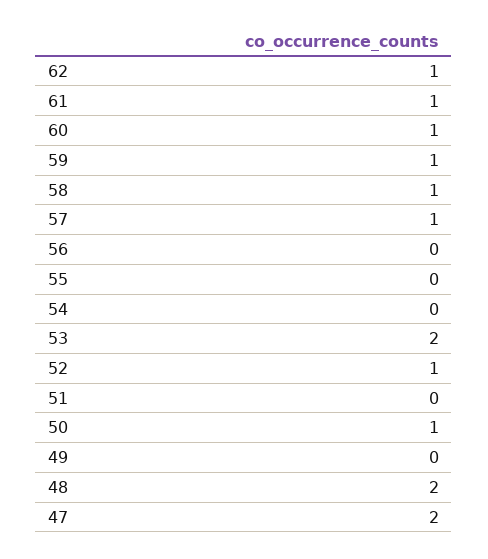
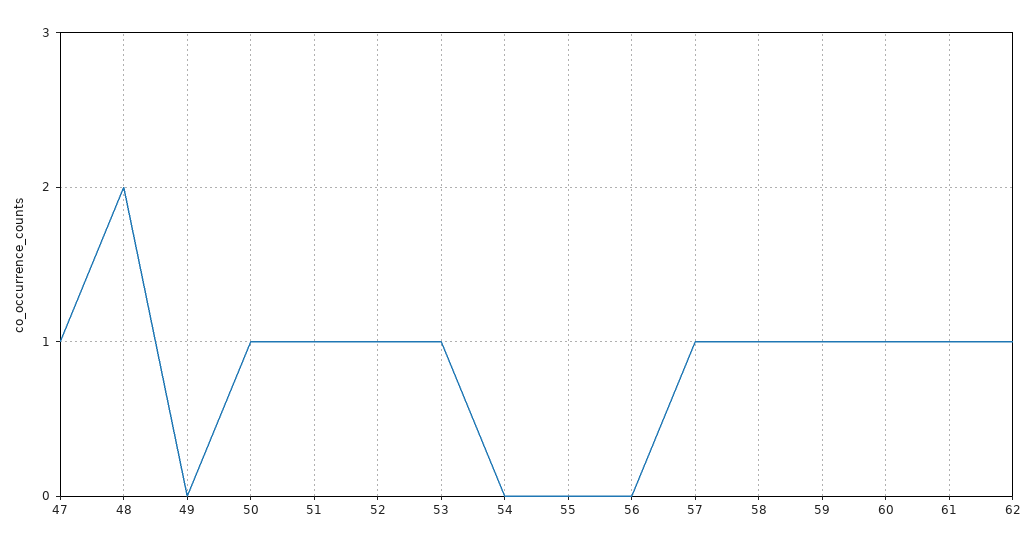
53: 2 -> 1
51: 0 -> 1
47: 2 -> 1

